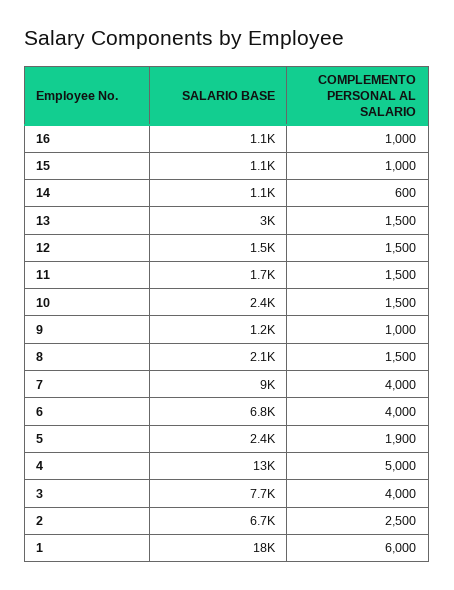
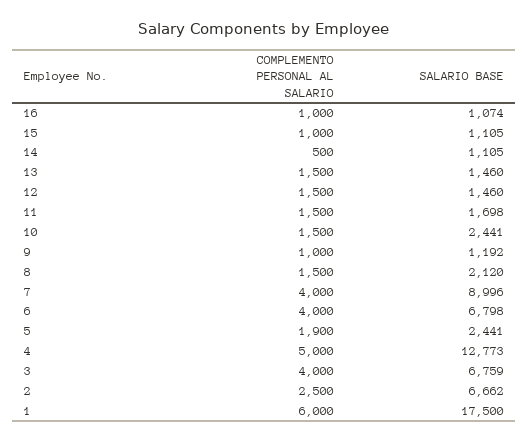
COMPLEMENTO PERSONAL AL SALARIO, 14: 600 -> 500
SALARIO BASE, 13: 3000 -> 1460
SALARIO BASE, 3: 7700 -> 6759

